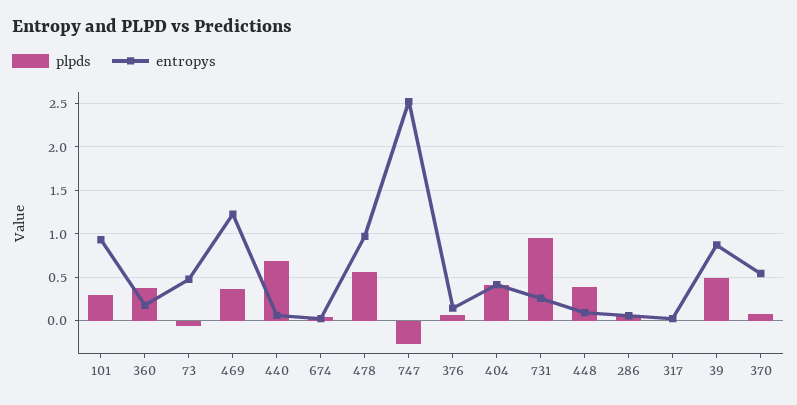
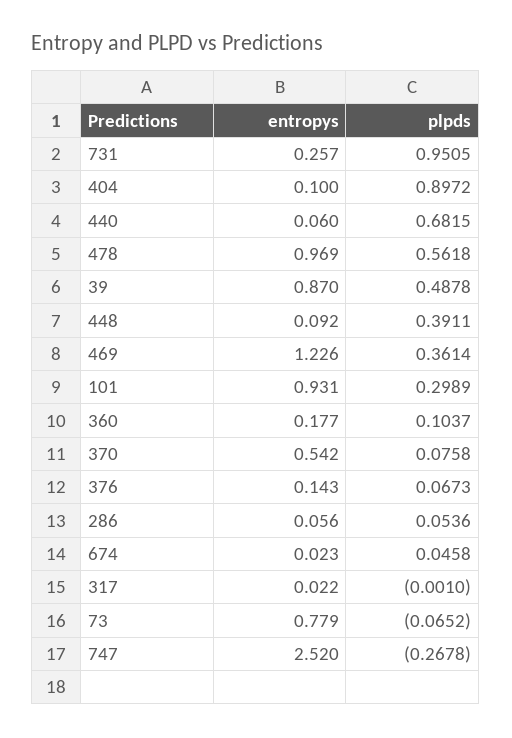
plpds, 360: 0.4 -> 0.1037
entropys, 73: 0.5 -> 0.779
plpds, 404: 0.4 -> 0.8972
entropys, 404: 0.4 -> 0.1

